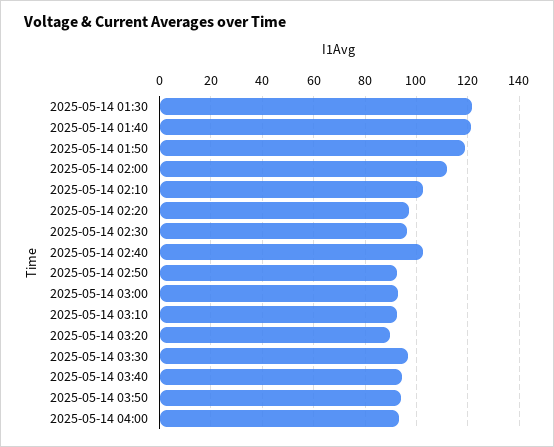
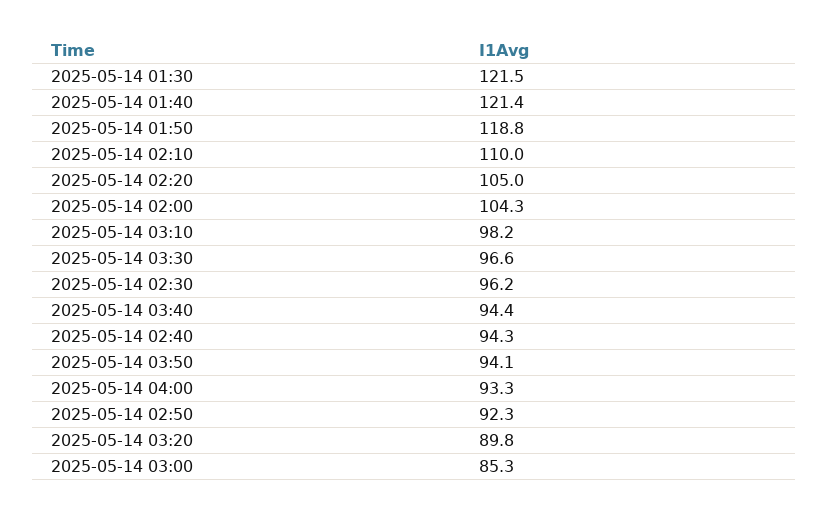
2025-05-14 02:00: 112.5 -> 104.3
2025-05-14 02:10: 102.5 -> 110
2025-05-14 02:20: 97.5 -> 105
2025-05-14 02:40: 102.5 -> 94.3
2025-05-14 03:00: 92.5 -> 85.3
2025-05-14 03:10: 92.5 -> 98.2

